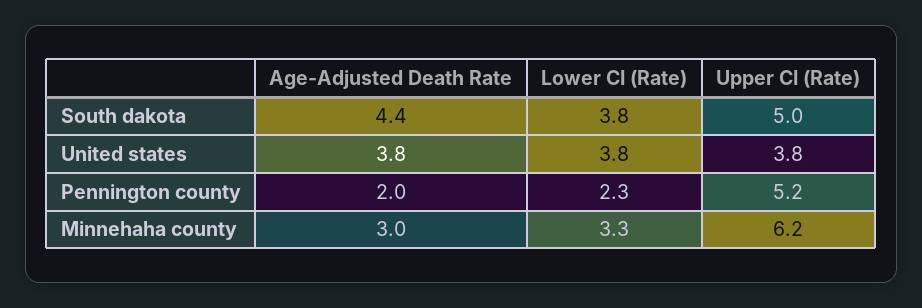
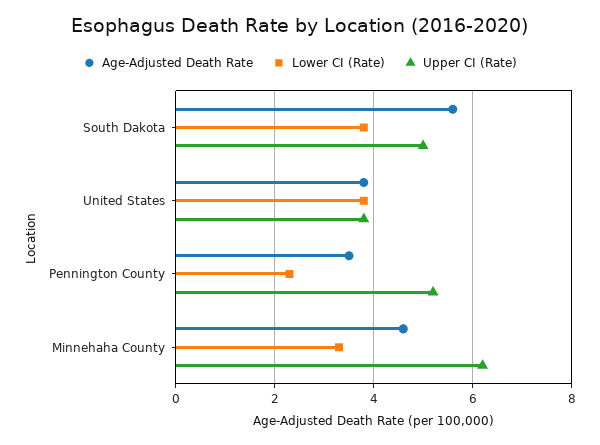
Age-Adjusted Death Rate, South dakota: 4.4 -> 5.5
Age-Adjusted Death Rate, Pennington county: 2 -> 3.5
Age-Adjusted Death Rate, Minnehaha county: 3 -> 4.5

